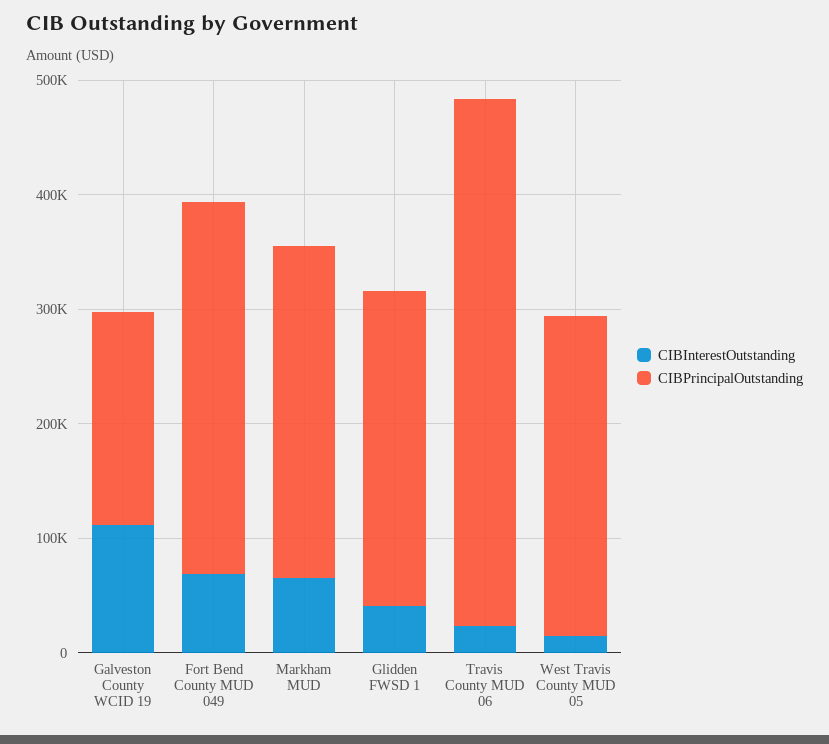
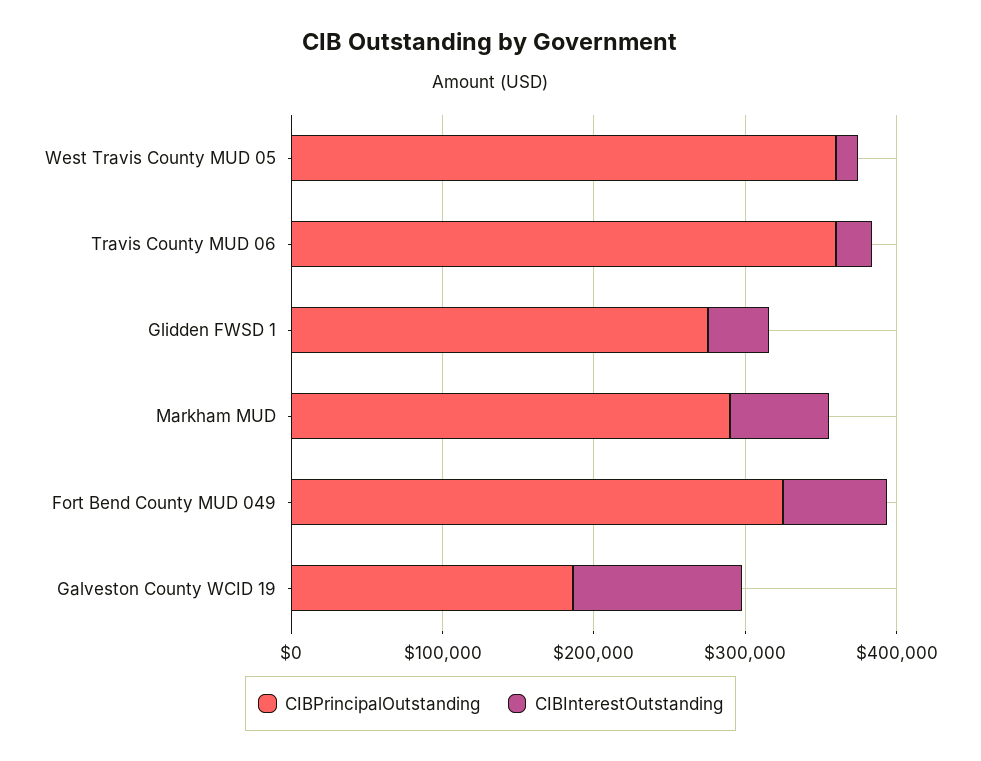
CIBPrincipalOutstanding, Travis County MUD 06: 460000 -> 360000
CIBPrincipalOutstanding, West Travis County MUD 05: 280000 -> 360000

